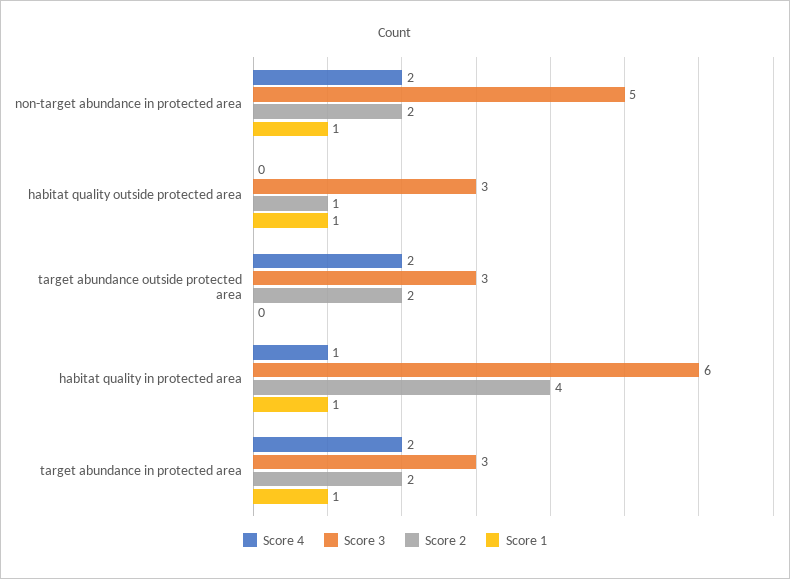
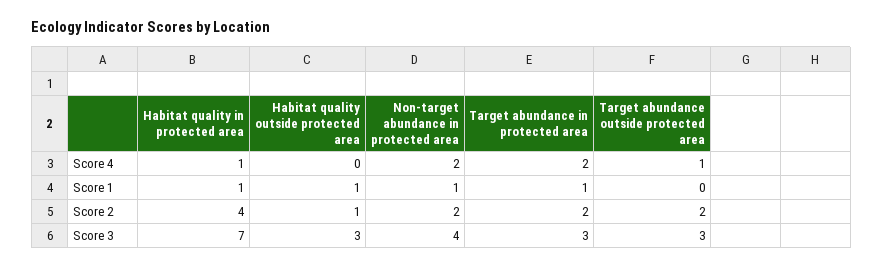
Score 3, non-target abundance in protected area: 5 -> 4
Score 4, target abundance outside protected area: 2 -> 1
Score 3, habitat quality in protected area: 6 -> 7

